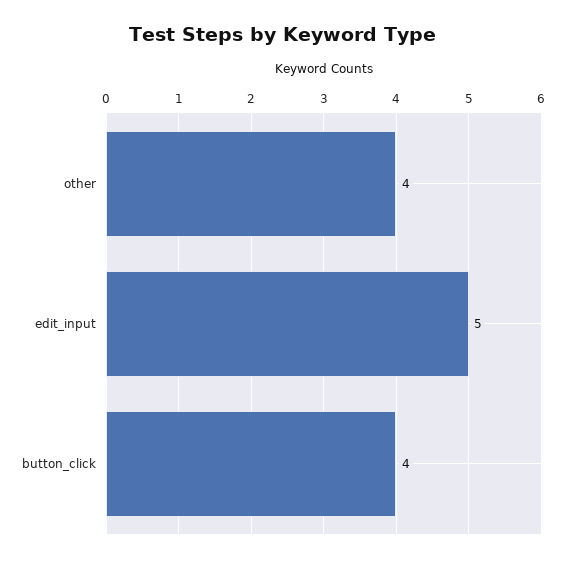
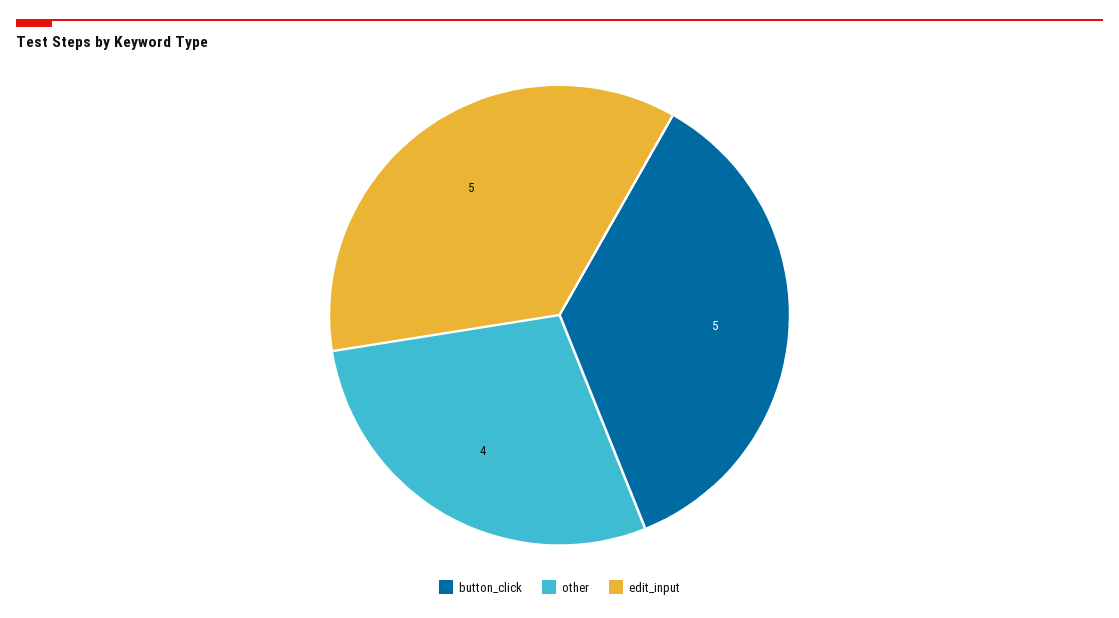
button_click: 4 -> 5

